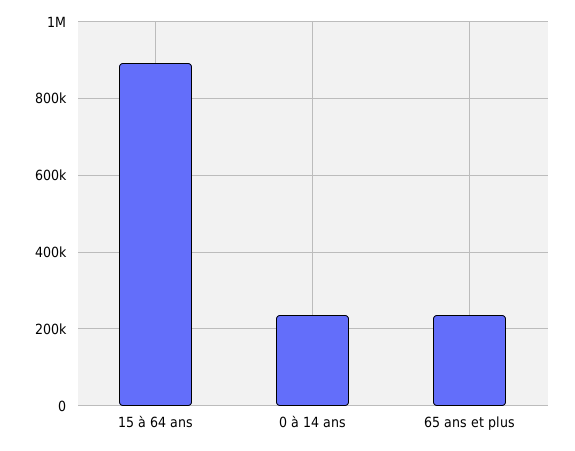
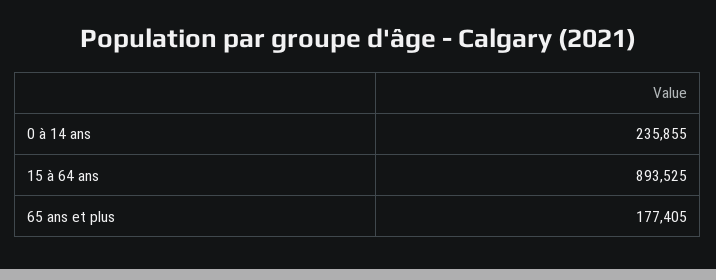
65 ans et plus: 240000 -> 177405

